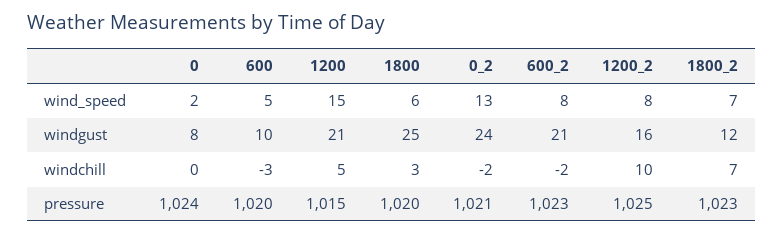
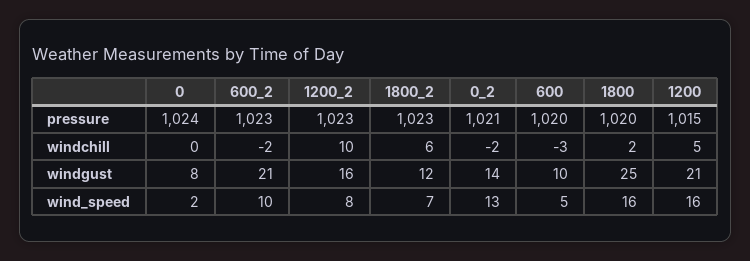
1200, wind_speed: 15 -> 16
1800, wind_speed: 6 -> 16
600_2, wind_speed: 8 -> 10
0_2, windgust: 24 -> 14
1800, windchill: 3 -> 2
1800_2, windchill: 7 -> 6
1200_2, pressure: 1025 -> 1023

